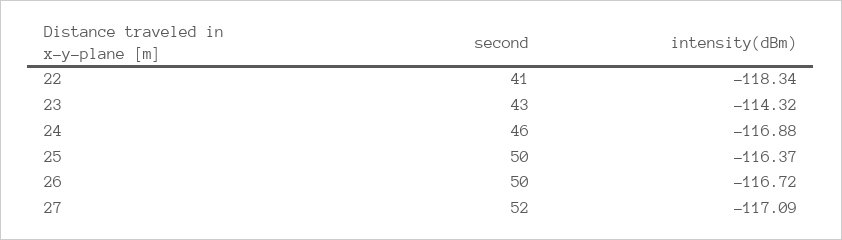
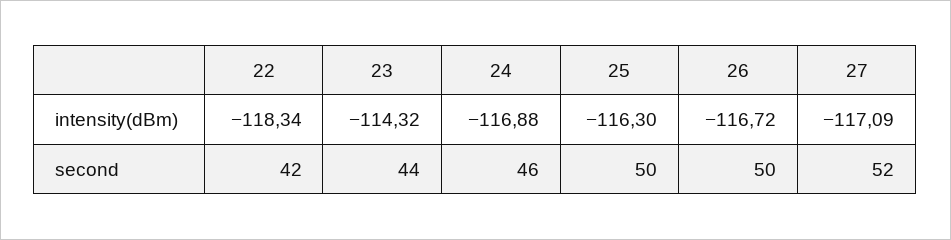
second, 22: 41 -> 42
second, 23: 43 -> 44
intensity(dBm), 25: -116.37 -> -116.3

